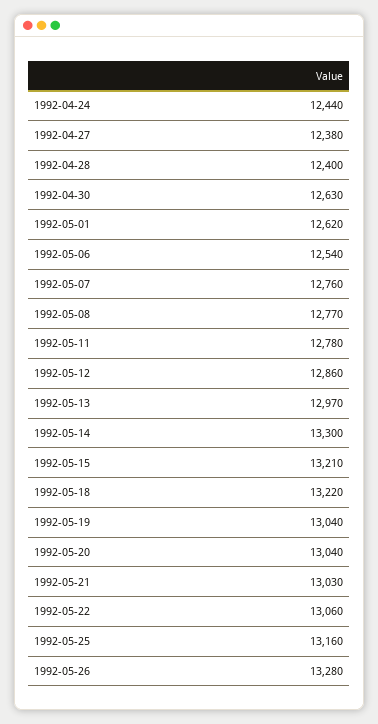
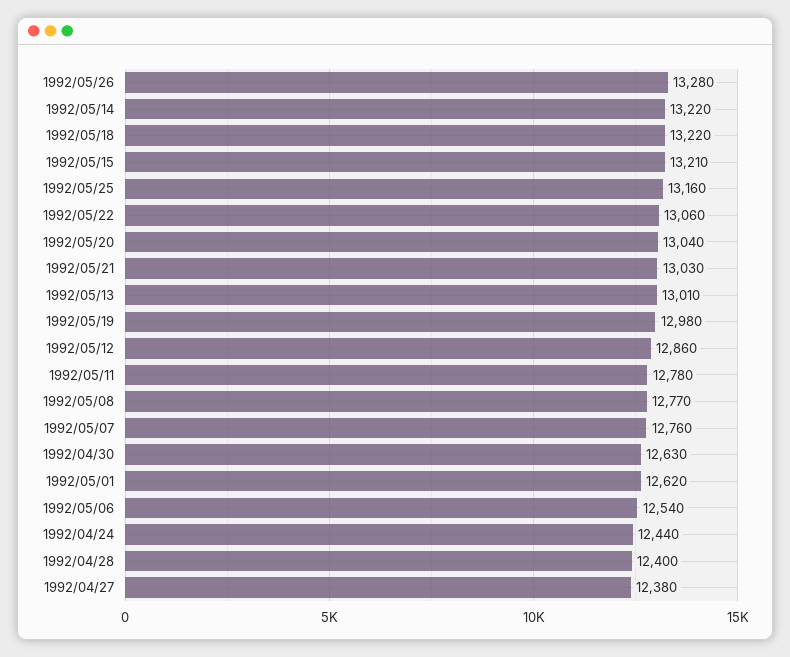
1992-05-13: 12970 -> 13010
1992-05-14: 13300 -> 13220
1992-05-19: 13040 -> 12980

